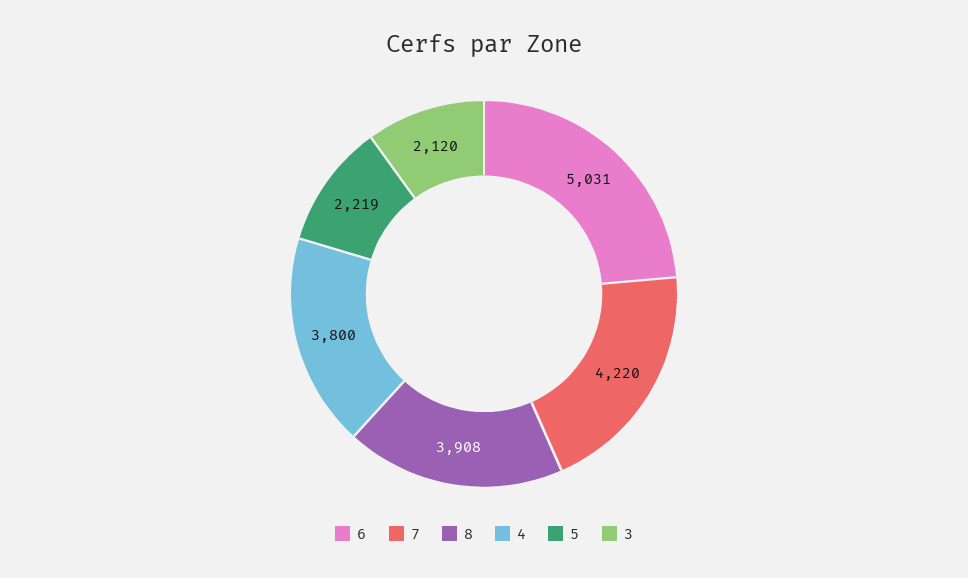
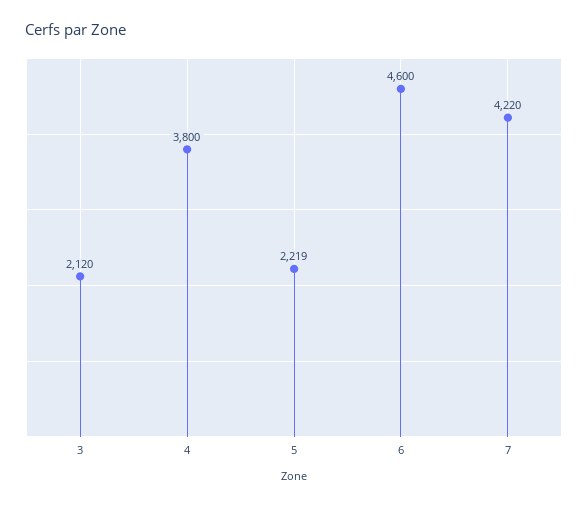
6: 5031 -> 4600
8: 3908 -> none

